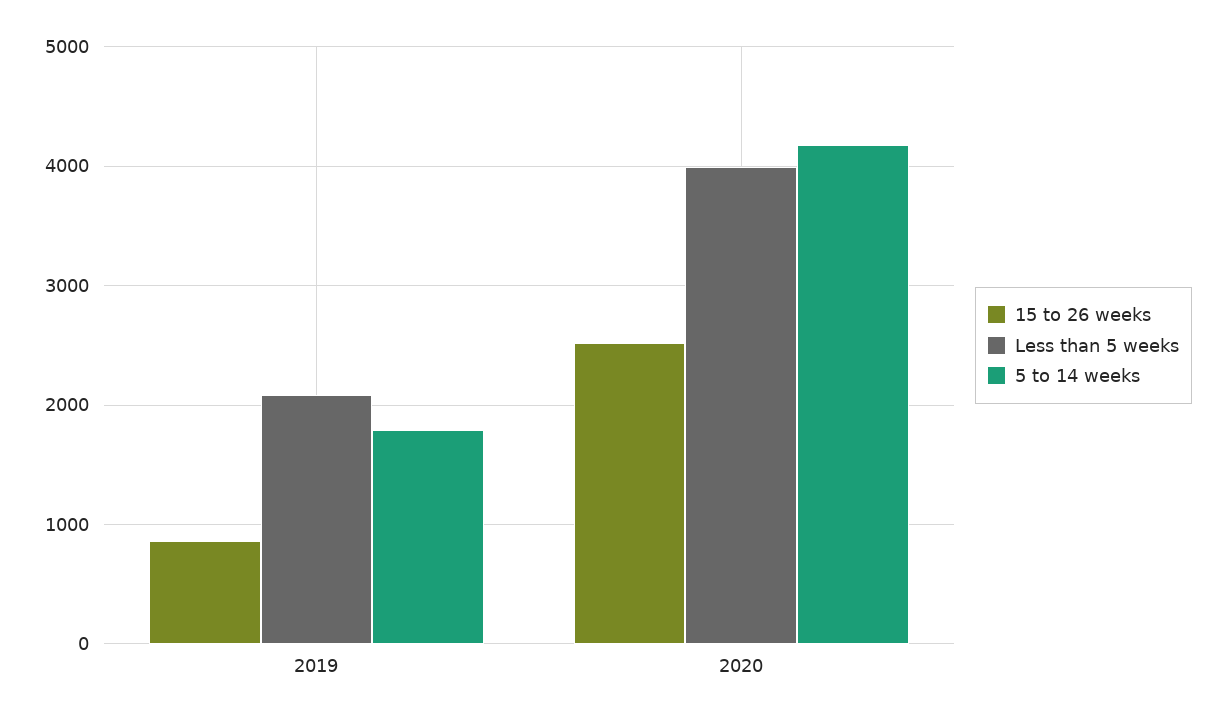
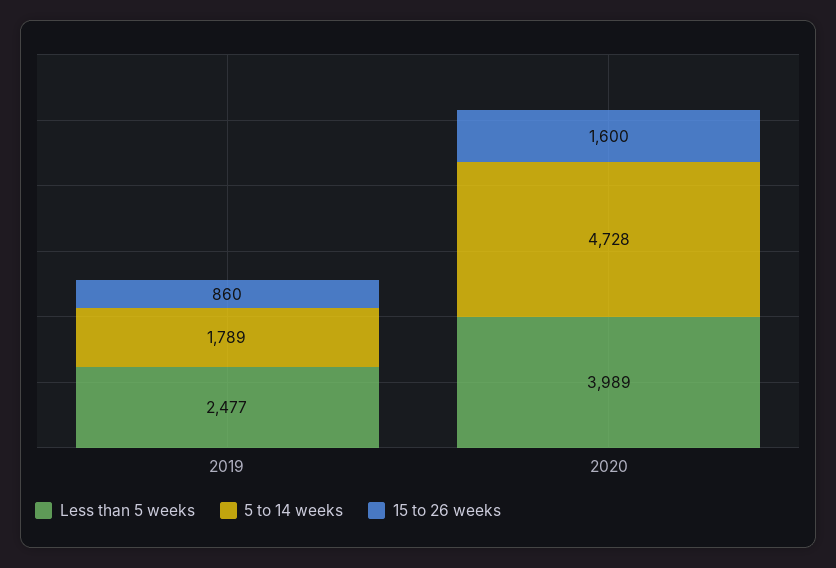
Less than 5 weeks, 2019: 2100 -> 2477
15 to 26 weeks, 2020: 2500 -> 1600
5 to 14 weeks, 2020: 4200 -> 4728

